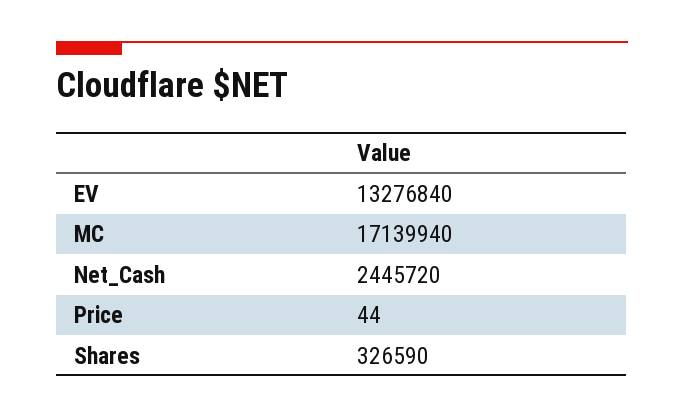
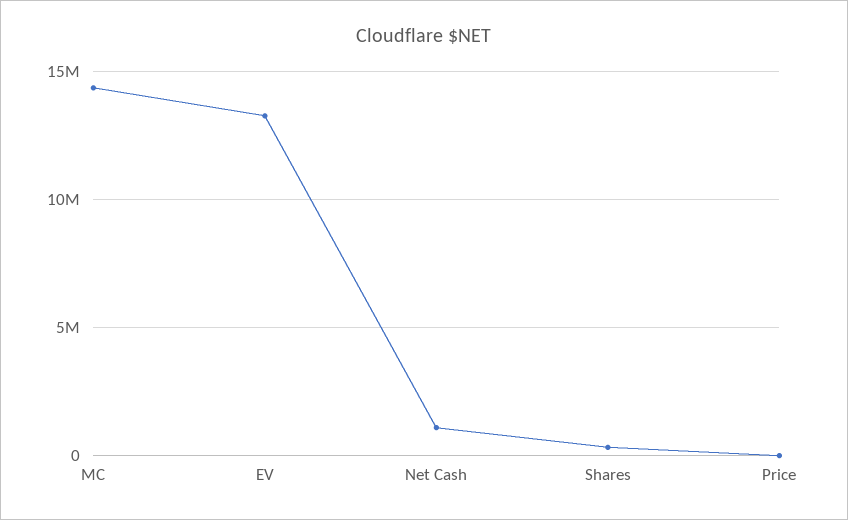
MC: 17139940 -> 14500000
Net_Cash: 2445720 -> 1000000

